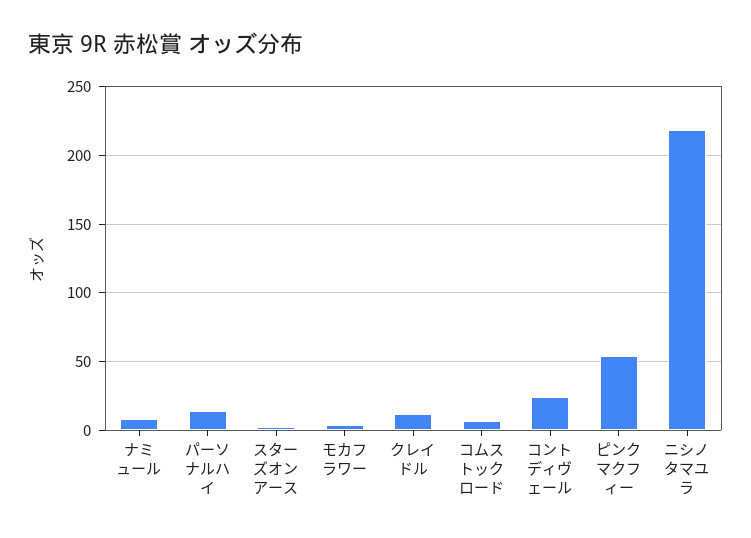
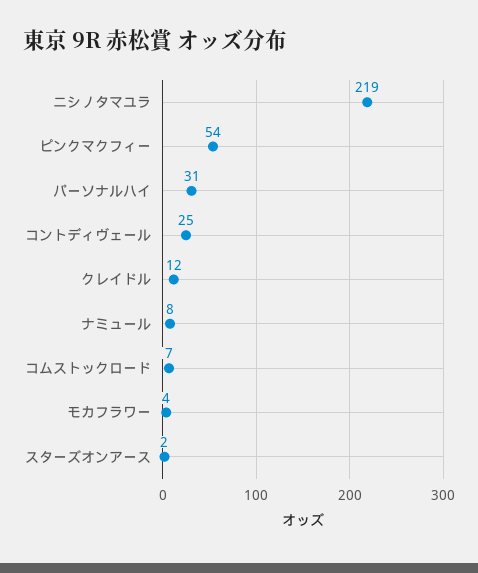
パーソナルハイ: 15 -> 31

